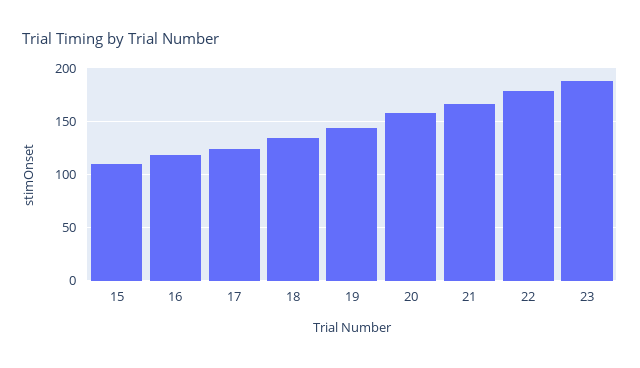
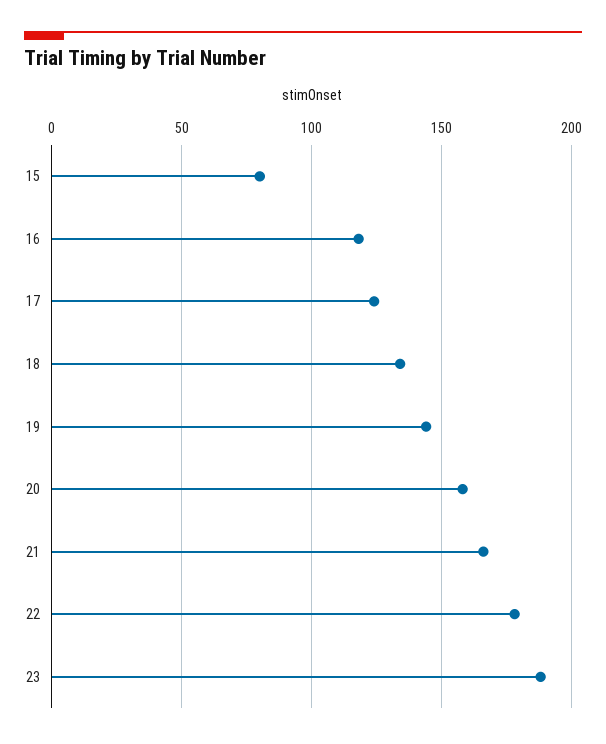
15: 110 -> 80

